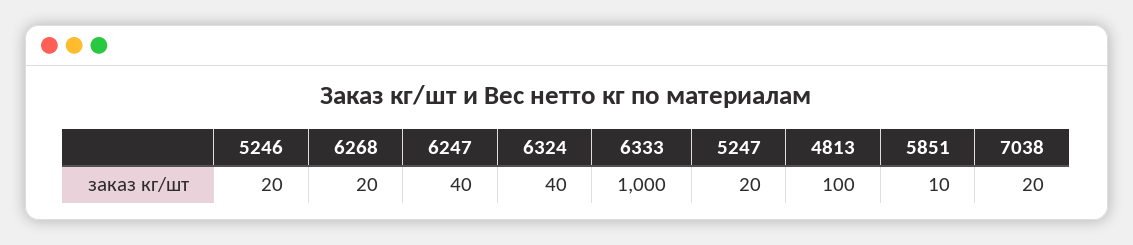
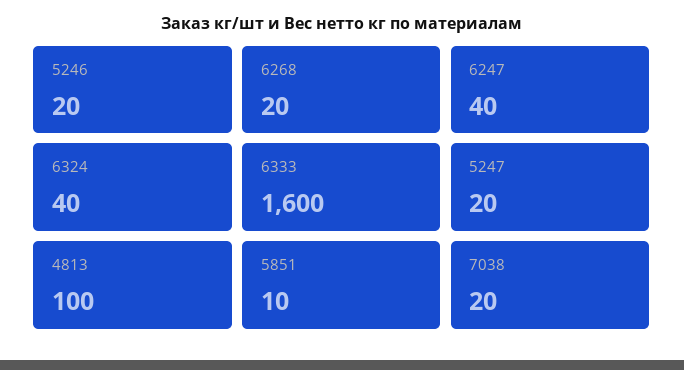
6333: 1000 -> 1600

